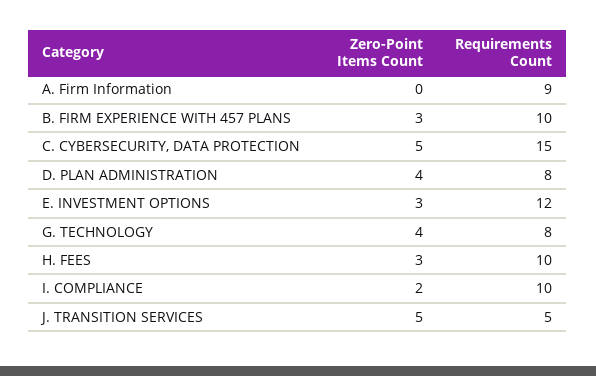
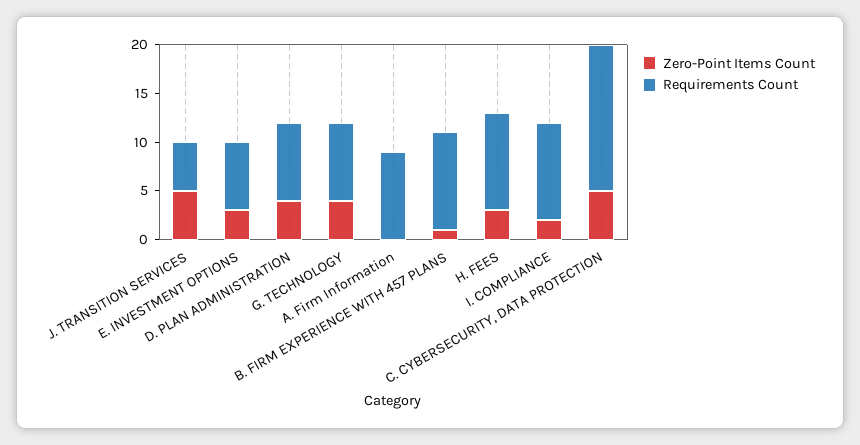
Zero-Point Items Count, B. FIRM EXPERIENCE WITH 457 PLANS: 3 -> 1
Requirements Count, E. INVESTMENT OPTIONS: 12 -> 7

